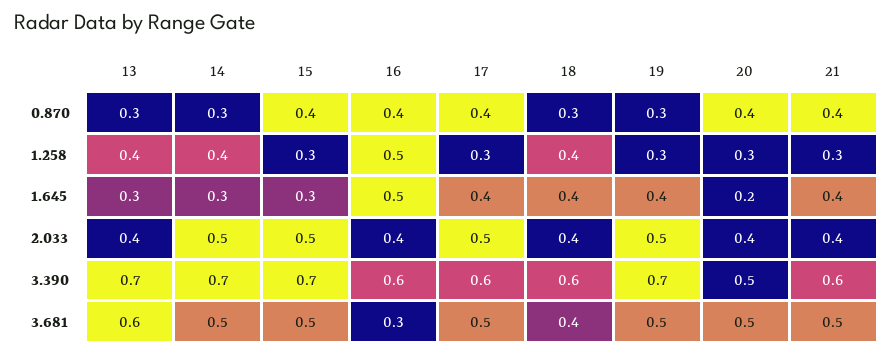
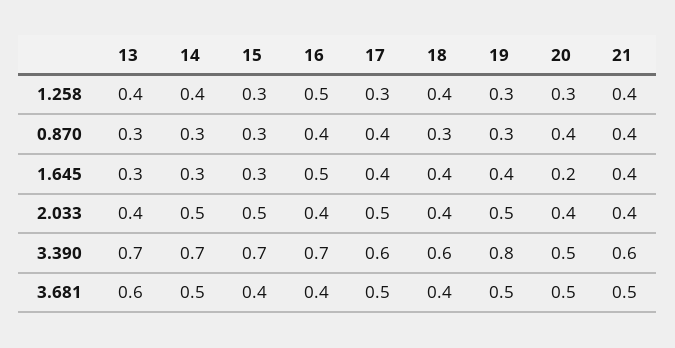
15, 0.870: 0.4 -> 0.3
21, 1.258: 0.3 -> 0.4
16, 3.390: 0.6 -> 0.7
19, 3.390: 0.7 -> 0.8
15, 3.681: 0.5 -> 0.4
16, 3.681: 0.3 -> 0.4

